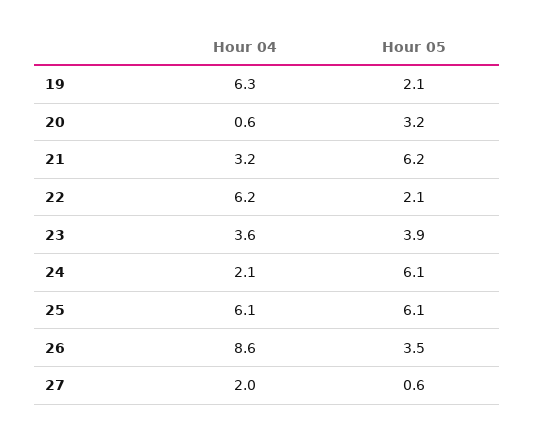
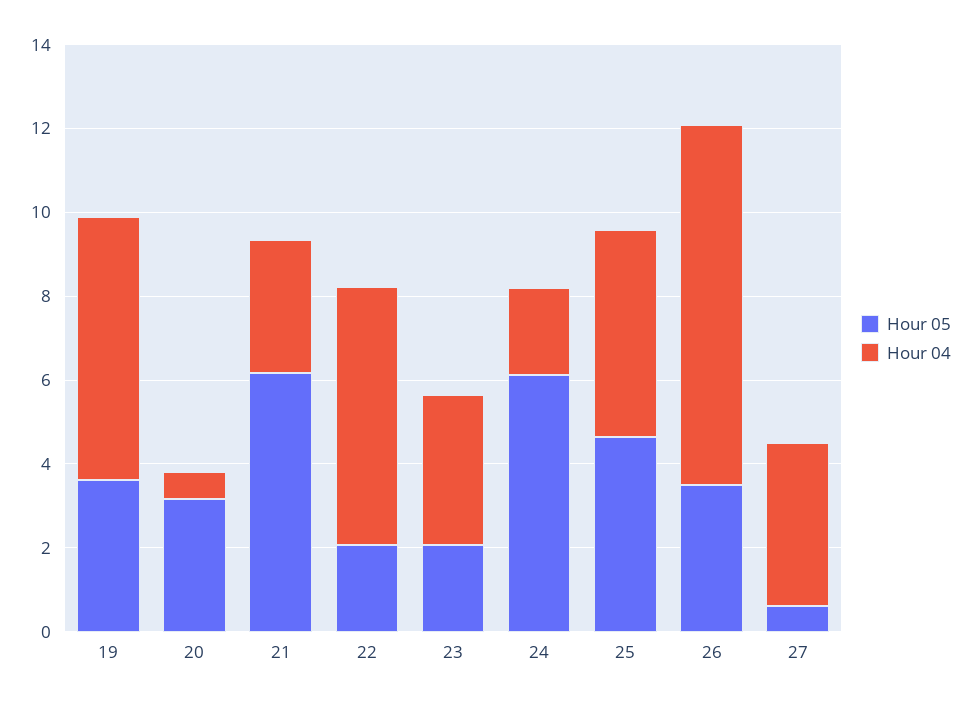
Hour 05, 19: 2.1 -> 3.5
Hour 05, 23: 3.9 -> 2
Hour 04, 25: 6.1 -> 5
Hour 05, 25: 6.1 -> 4.5
Hour 04, 27: 2 -> 4

